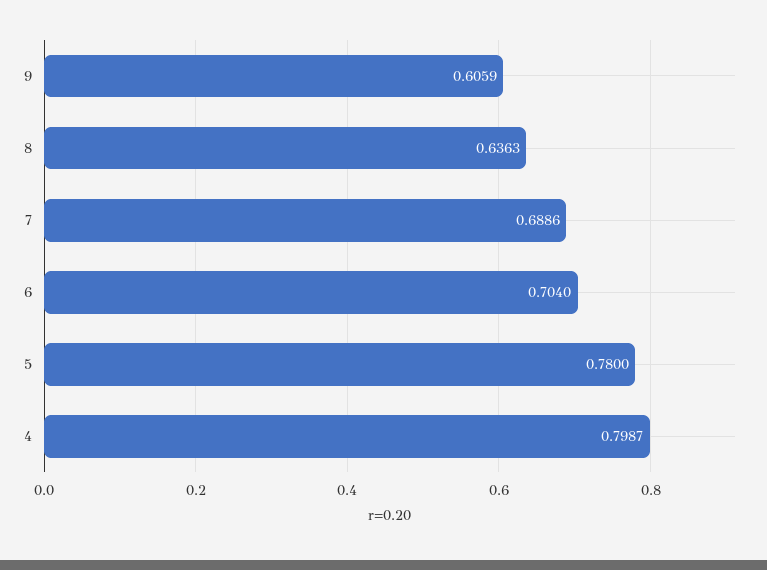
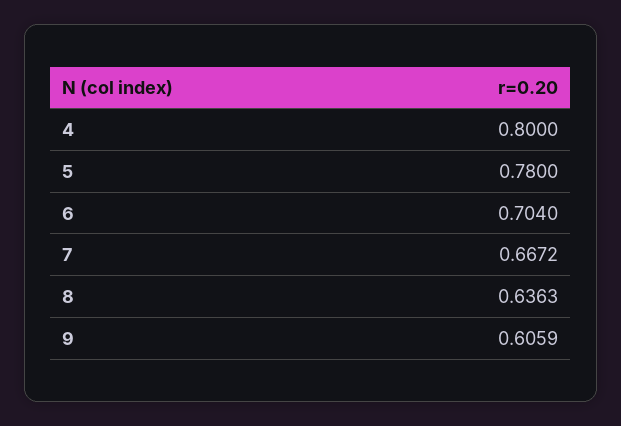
7: 0.6886 -> 0.6672
4: 0.7987 -> 0.8

